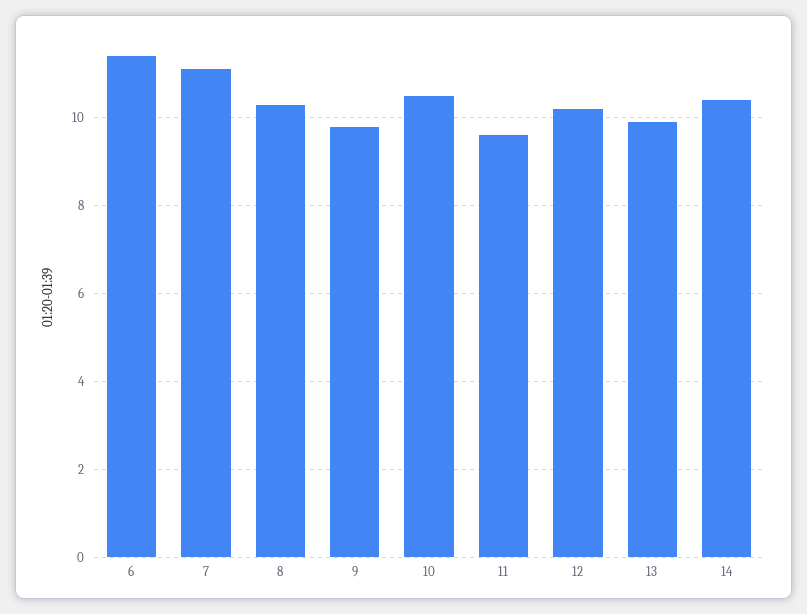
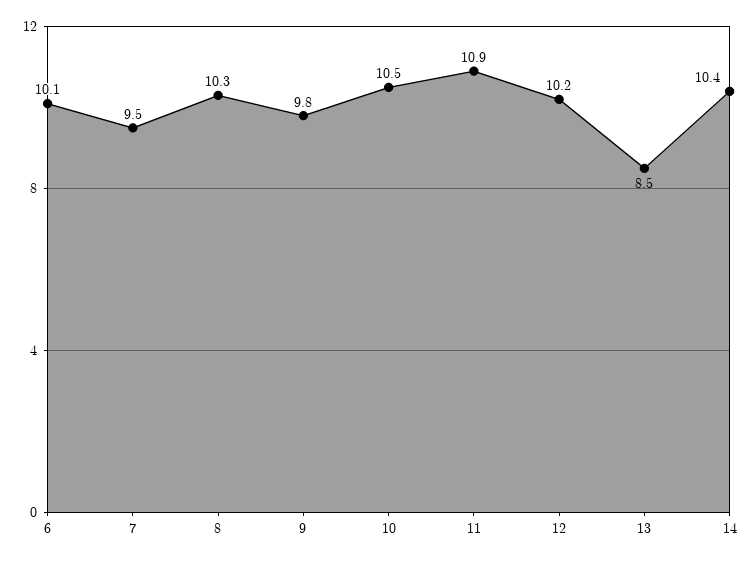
6: 11.5 -> 10.1
7: 11 -> 9.5
11: 9.5 -> 10.9
13: 10 -> 8.5

